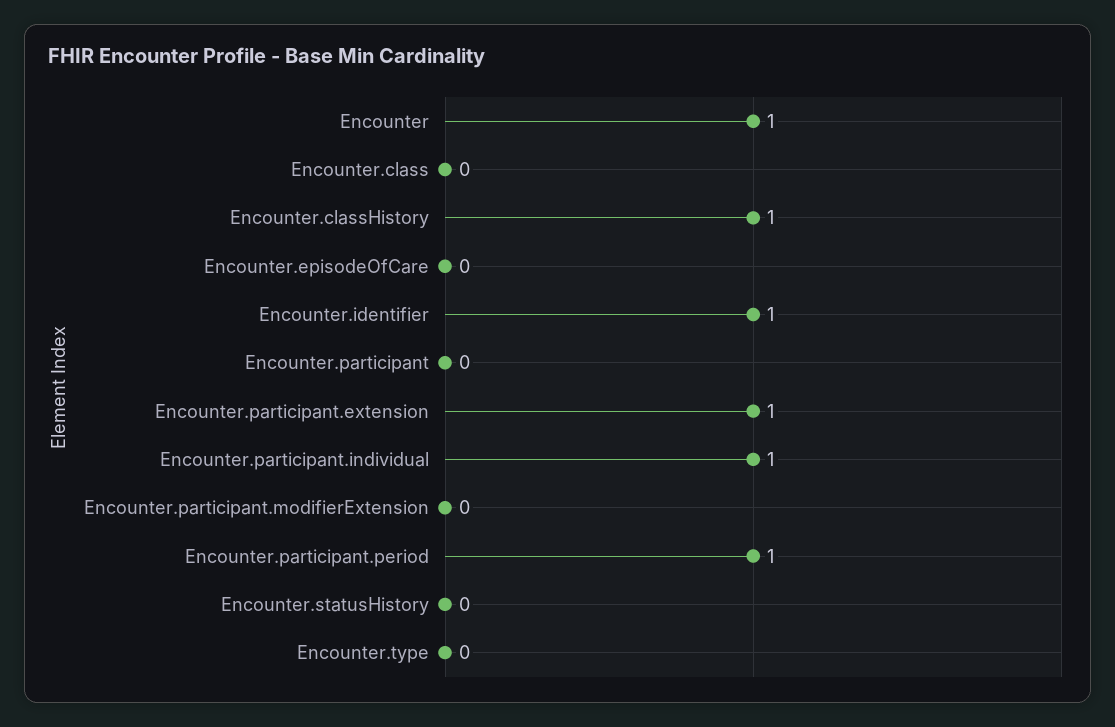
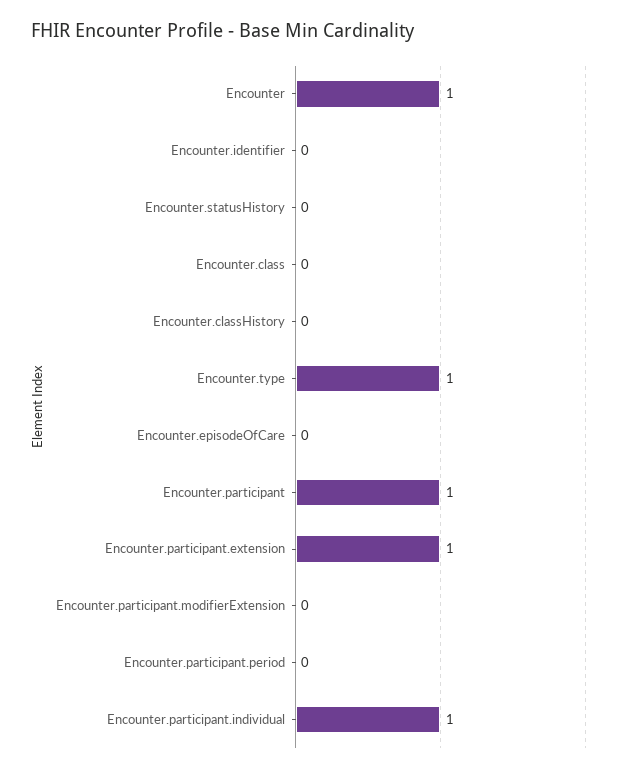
Encounter.classHistory: 1 -> 0
Encounter.identifier: 1 -> 0
Encounter.participant: 0 -> 1
Encounter.participant.period: 1 -> 0
Encounter.type: 0 -> 1

